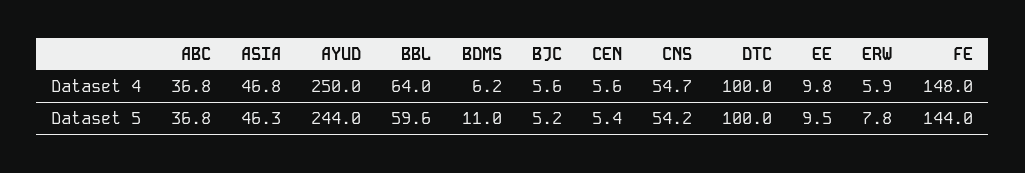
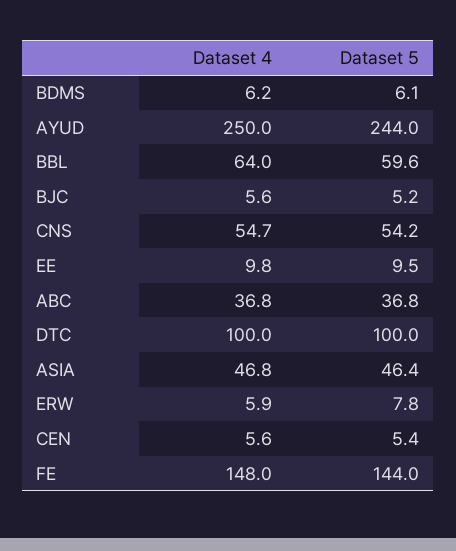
ASIA, Dataset 5: 46.3 -> 46.4
BDMS, Dataset 5: 11 -> 6.1

